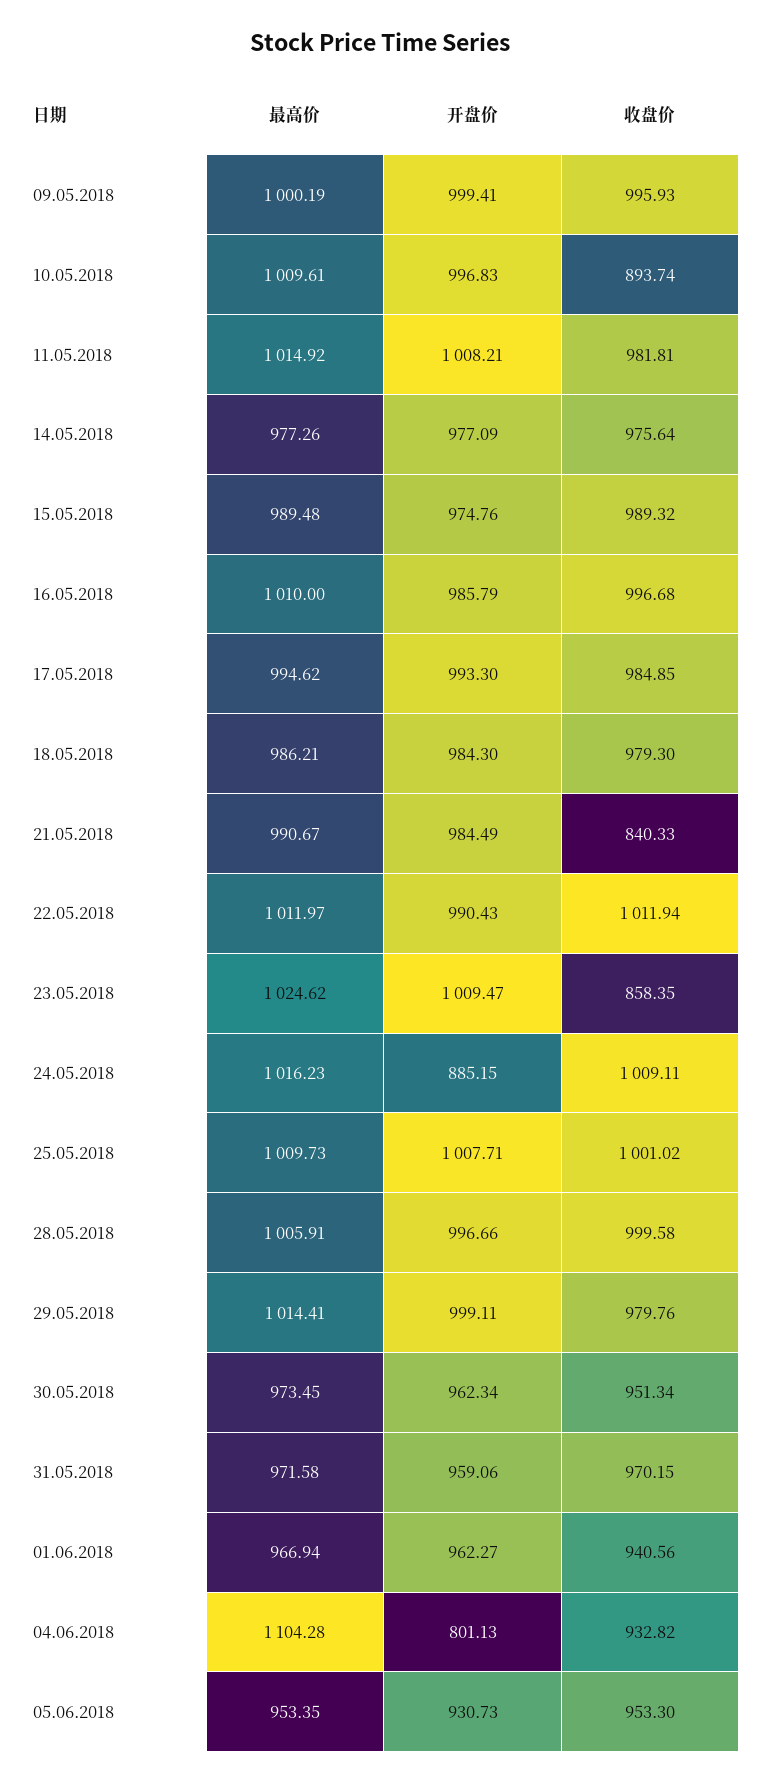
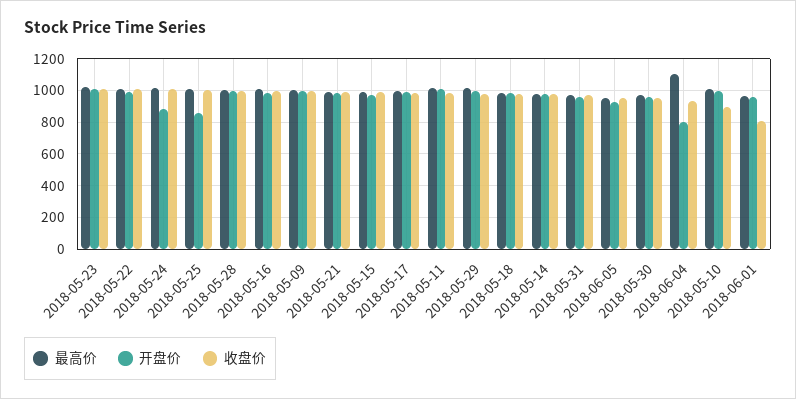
收盘价, 21.05.2018: 840.33 -> 1000
收盘价, 23.05.2018: 858.35 -> 1000
开盘价, 25.05.2018: 1007.71 -> 850
收盘价, 01.06.2018: 940.56 -> 800

